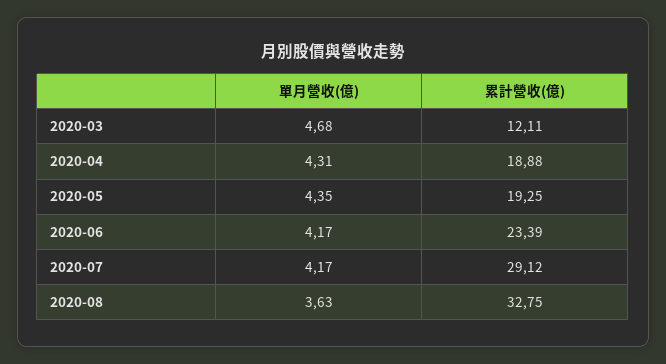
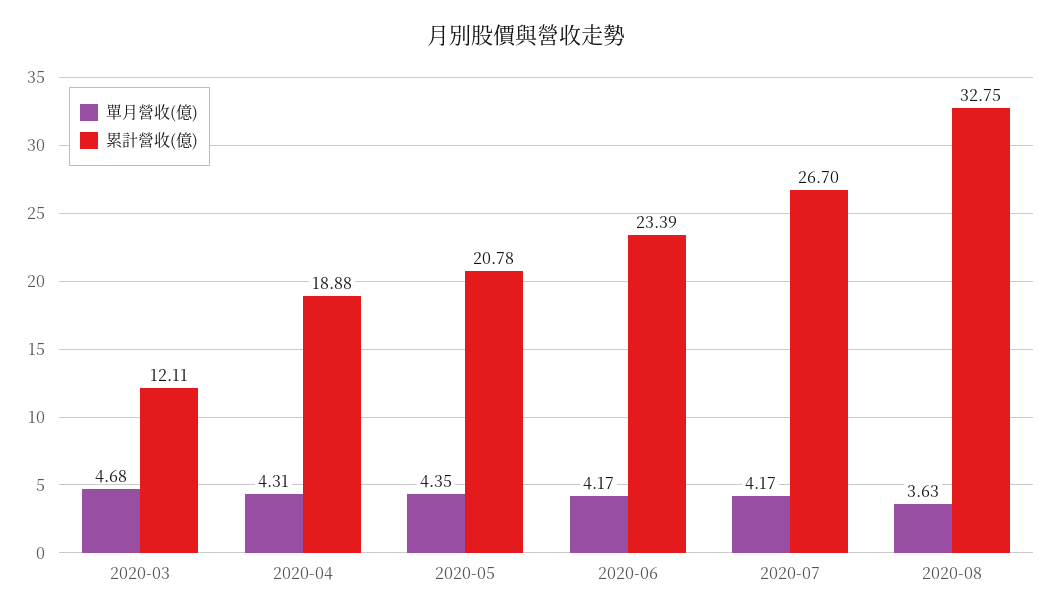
累計營收(億), 2020-05: 19.25 -> 20.78
累計營收(億), 2020-07: 29.12 -> 26.7

